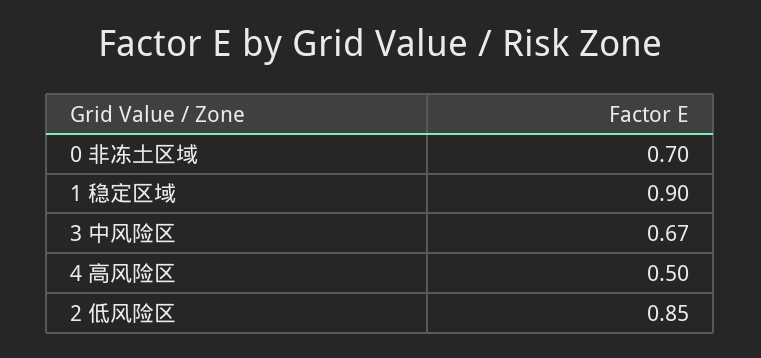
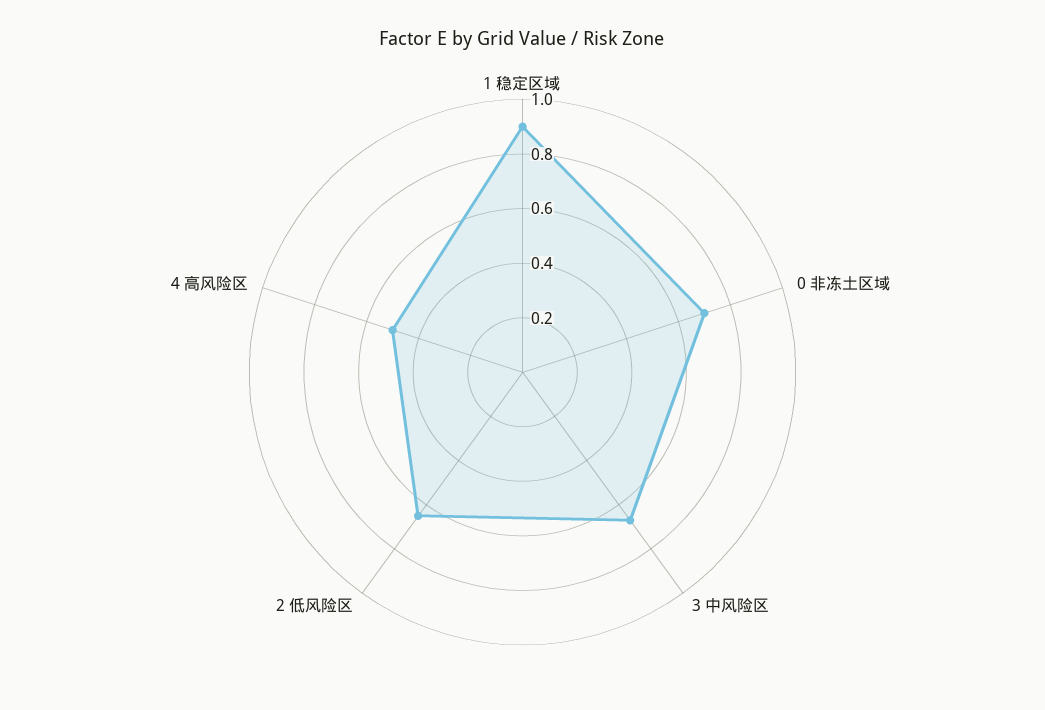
2 低风险区: 0.85 -> 0.65

